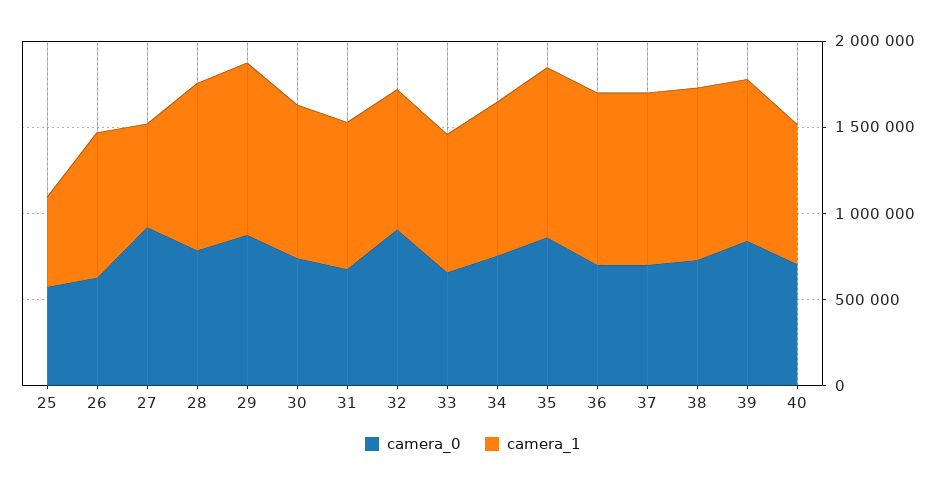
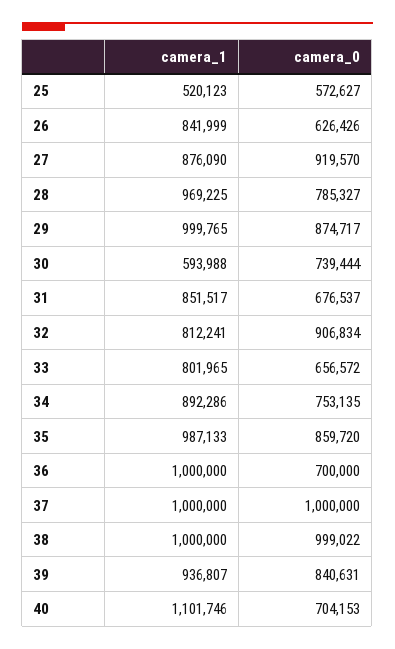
camera_1, 27: 600000 -> 876090
camera_1, 30: 900000 -> 593988
camera_0, 37: 700000 -> 1000000
camera_0, 38: 700000 -> 999022
camera_1, 40: 800000 -> 1101746

